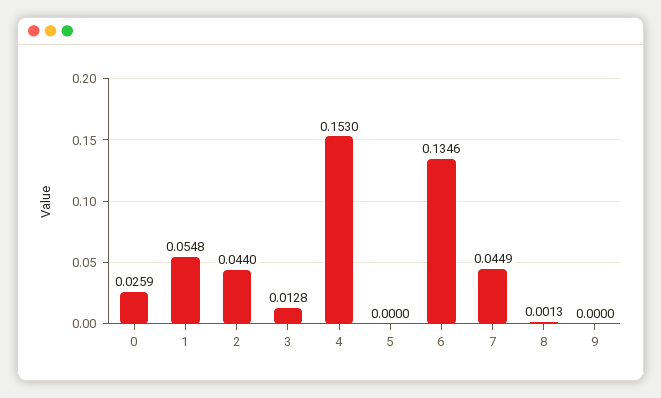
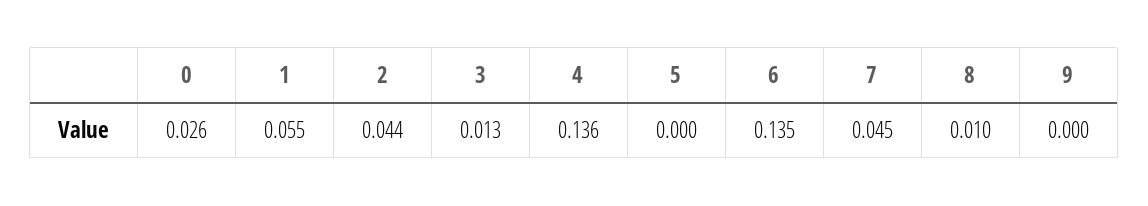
4: 0.153 -> 0.136
8: 0.0013 -> 0.01

